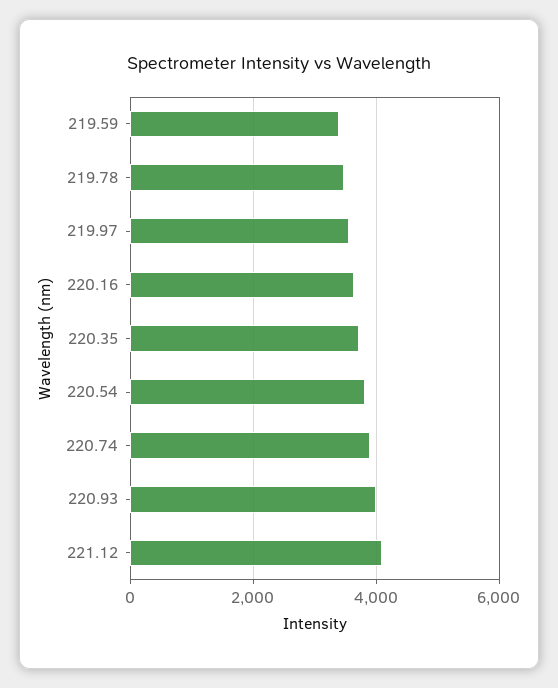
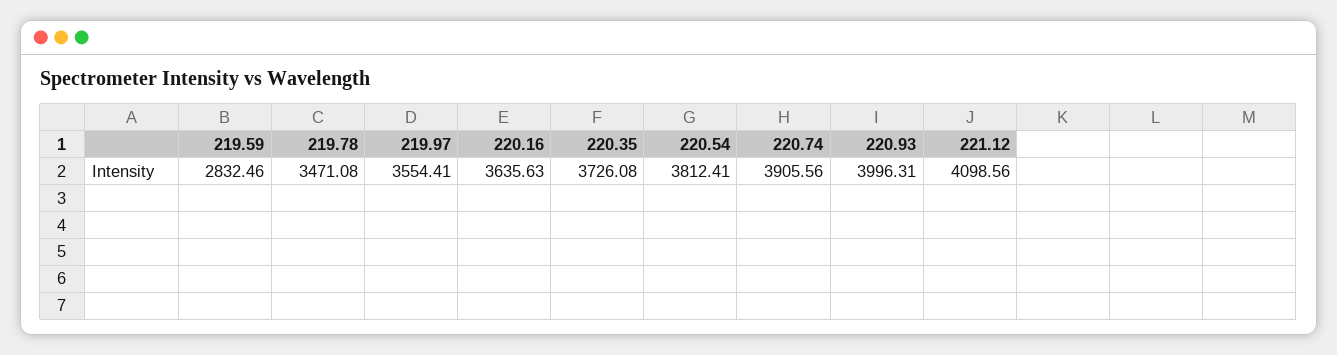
219.59: 3400 -> 2832.46

